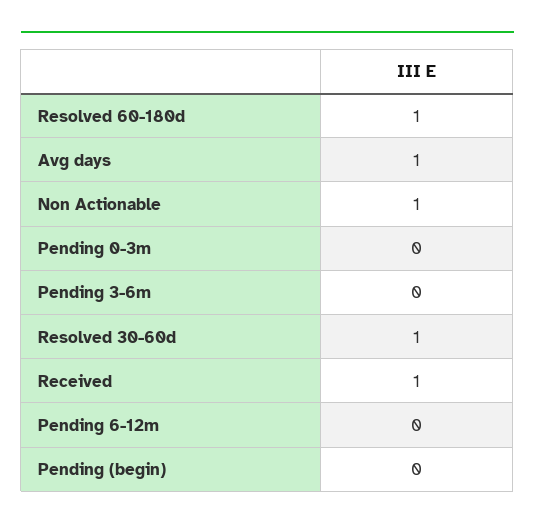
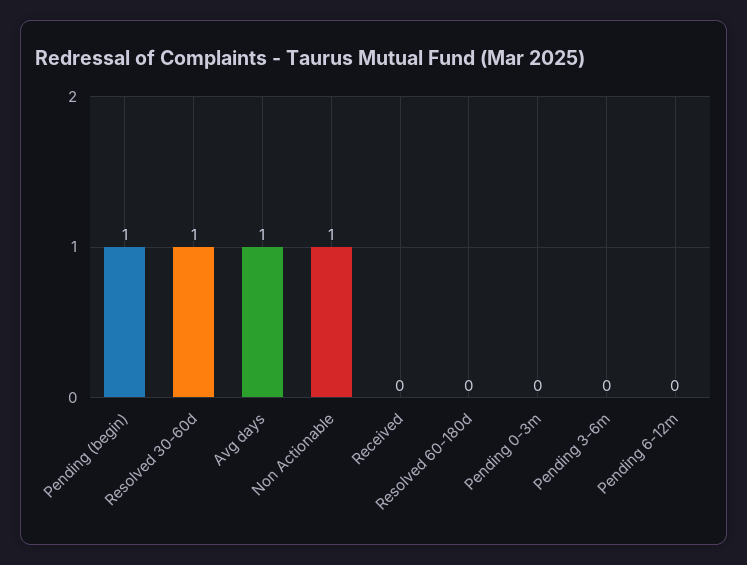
Resolved 60-180d: 1 -> 0
Received: 1 -> 0
Pending (begin): 0 -> 1

